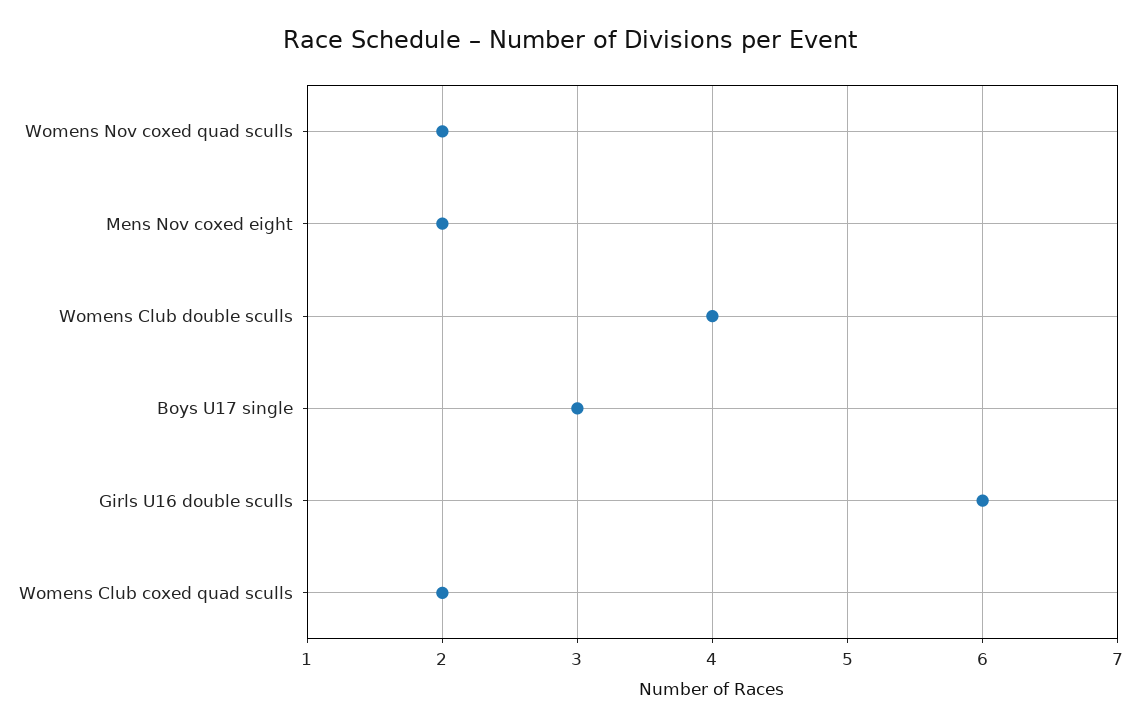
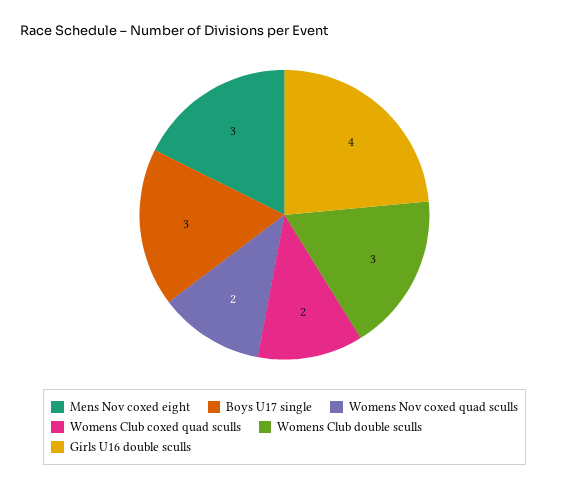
Mens Nov coxed eight: 2 -> 3
Womens Club double sculls: 4 -> 3
Girls U16 double sculls: 6 -> 4

